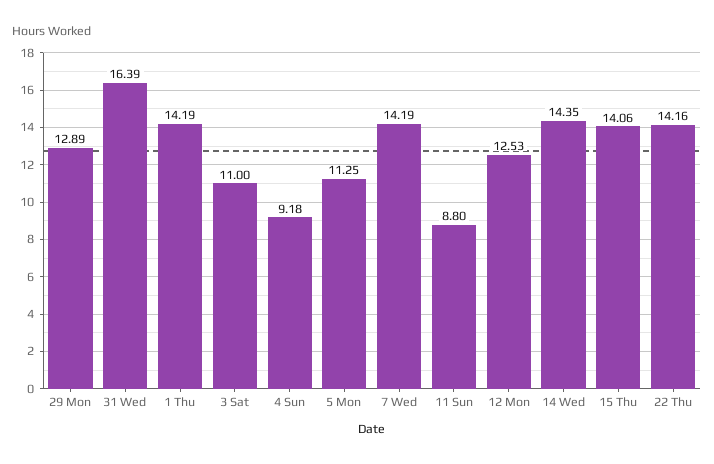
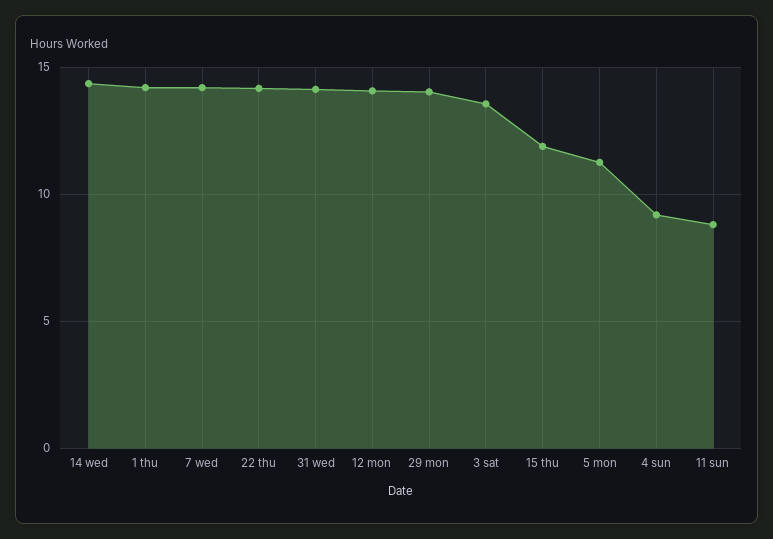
29 Mon: 12.89 -> 14
31 Wed: 16.39 -> 14
3 Sat: 11 -> 13.5
12 Mon: 12.53 -> 14
15 Thu: 14.06 -> 12

